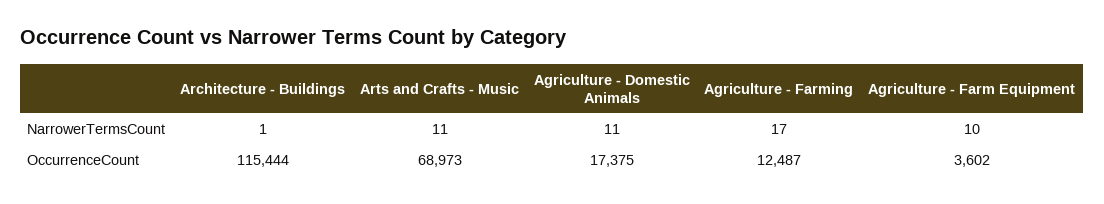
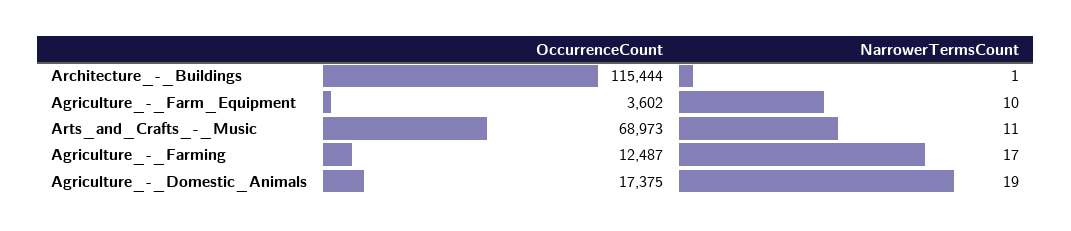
Agriculture - Domestic Animals, NarrowerTermsCount: 11 -> 19

